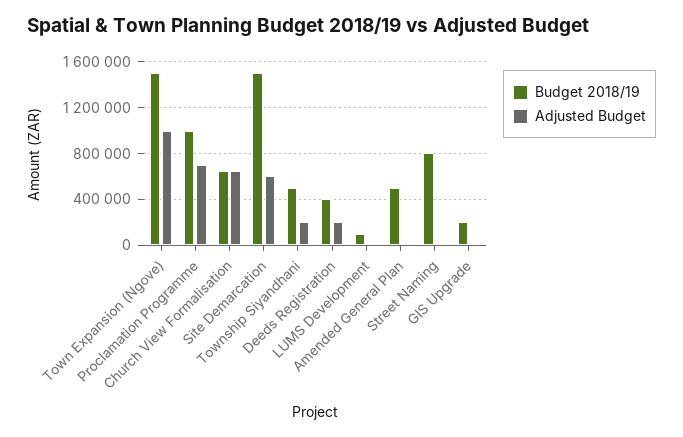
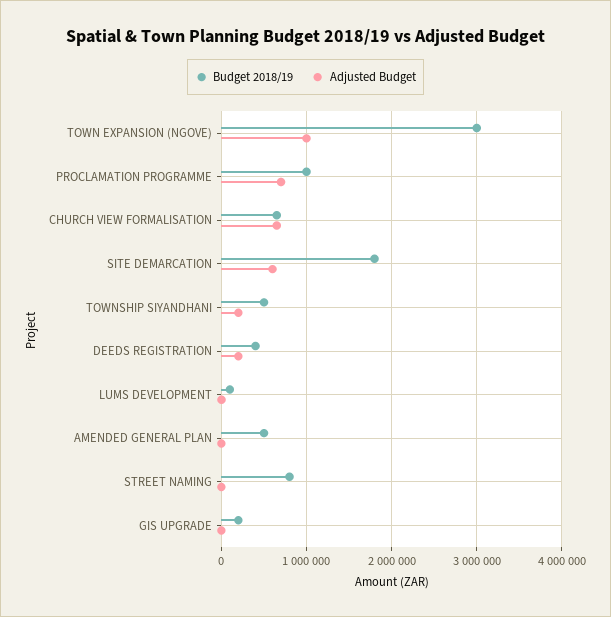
Budget 2018/19, Town Expansion (Ngove): 1500000 -> 3000000
Budget 2018/19, Site Demarcation: 1500000 -> 1800000

